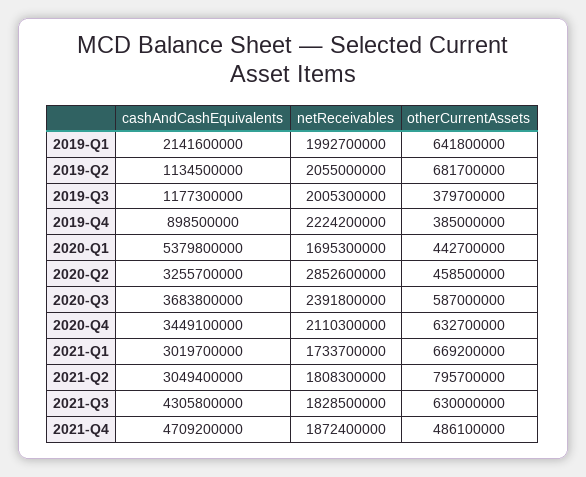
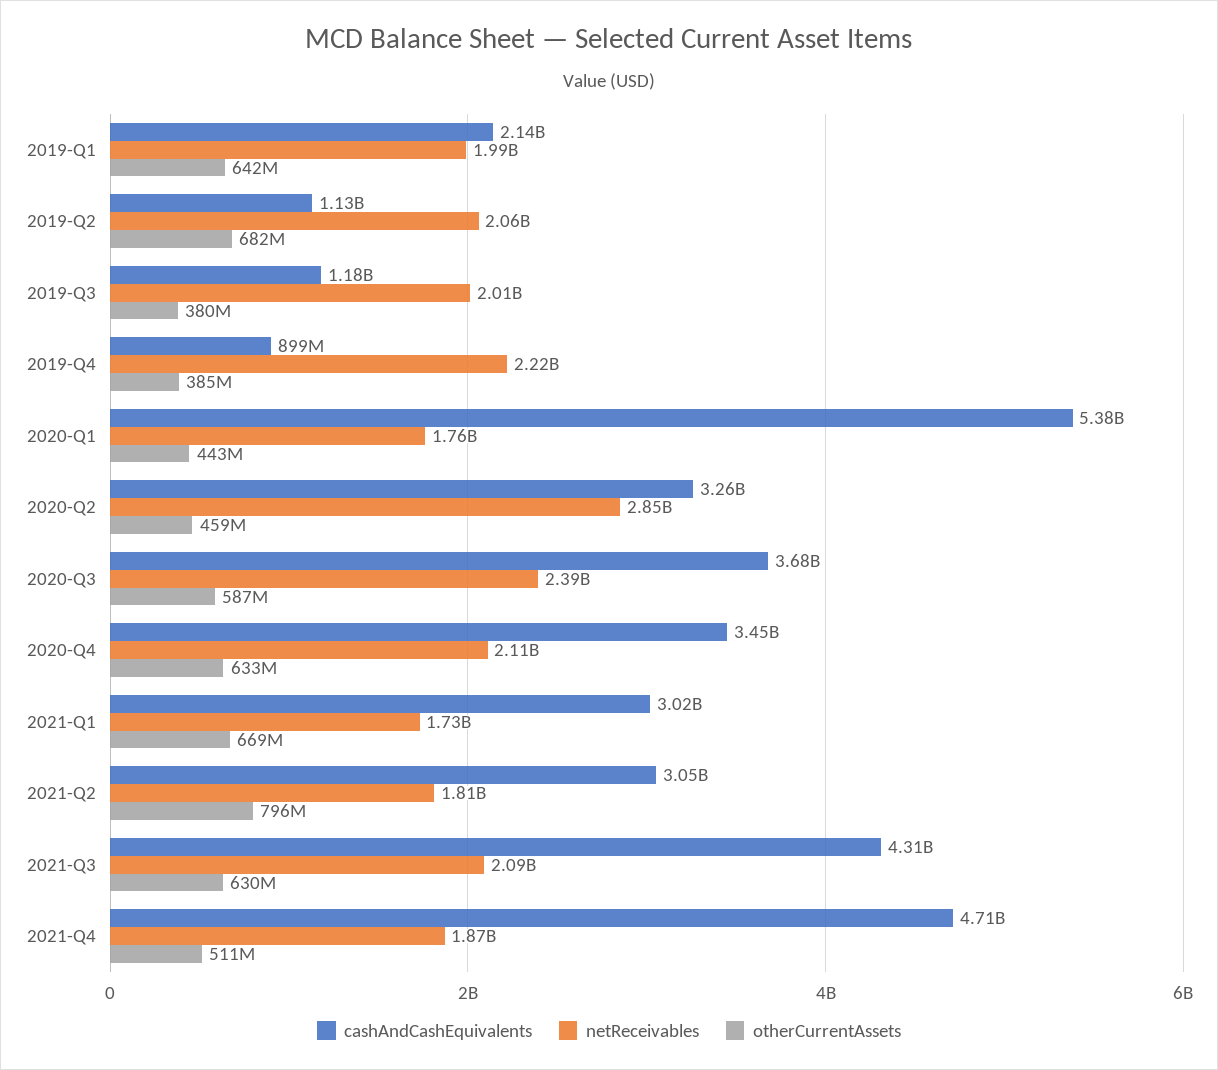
netReceivables, 2020-Q1: 1695300000 -> 1760000000
netReceivables, 2021-Q3: 1828500000 -> 2090000000
otherCurrentAssets, 2021-Q4: 486100000 -> 511000000

